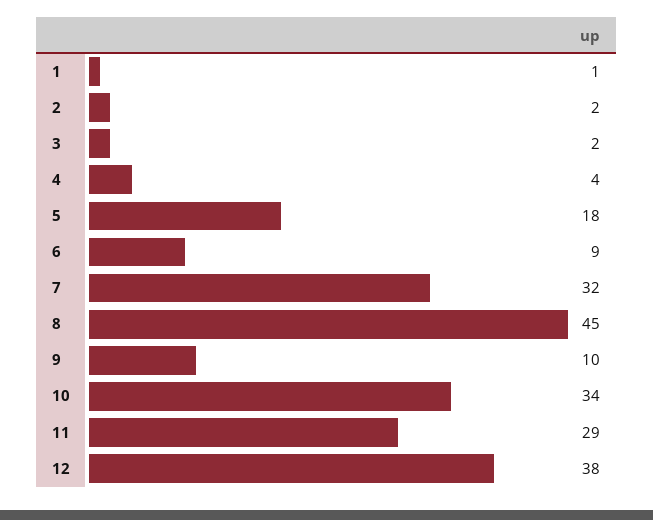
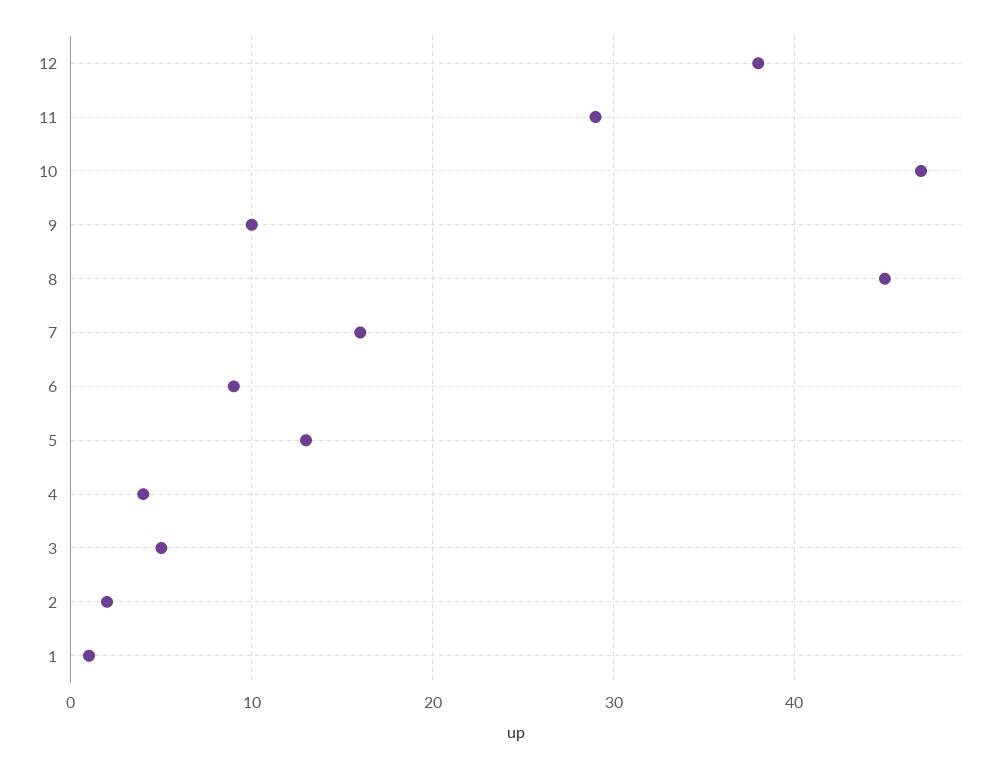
3: 2 -> 5
5: 18 -> 13
7: 32 -> 16
10: 34 -> 47

